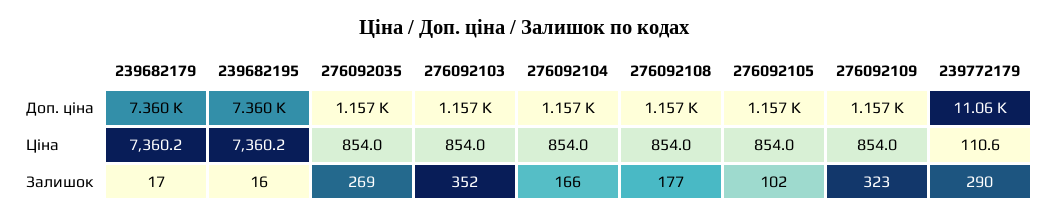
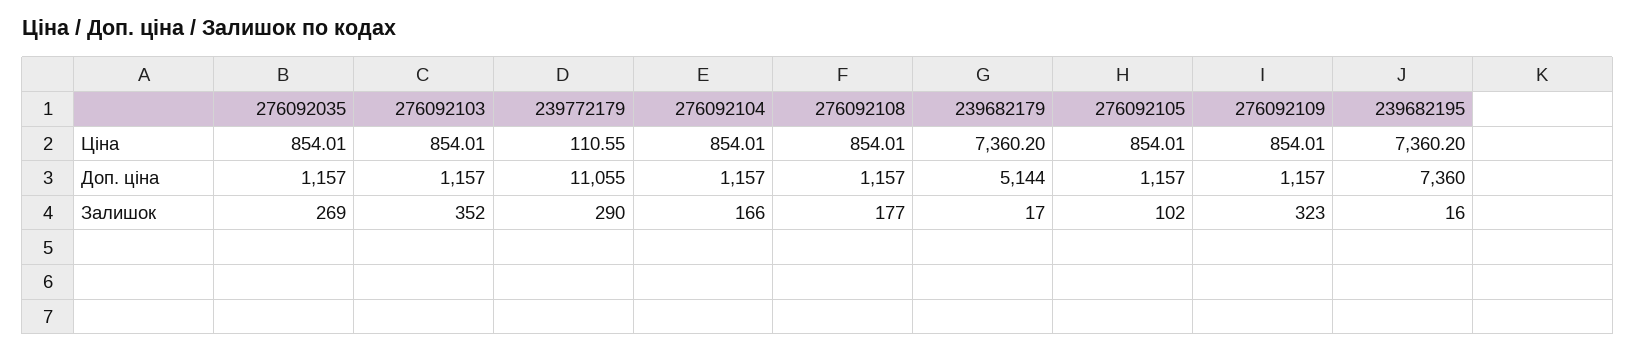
239682179, Доп. ціна: 7360 -> 5144

